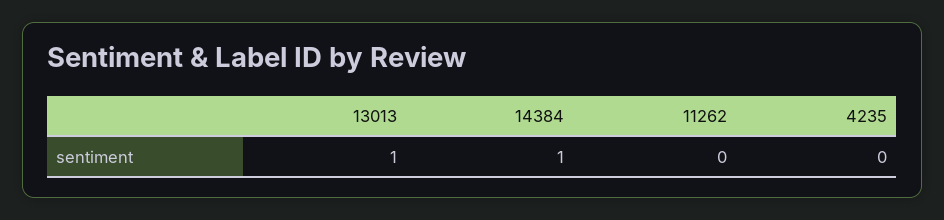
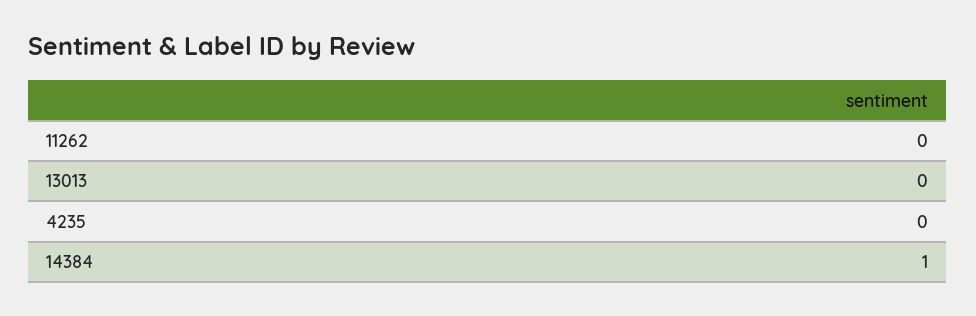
13013: 1 -> 0

